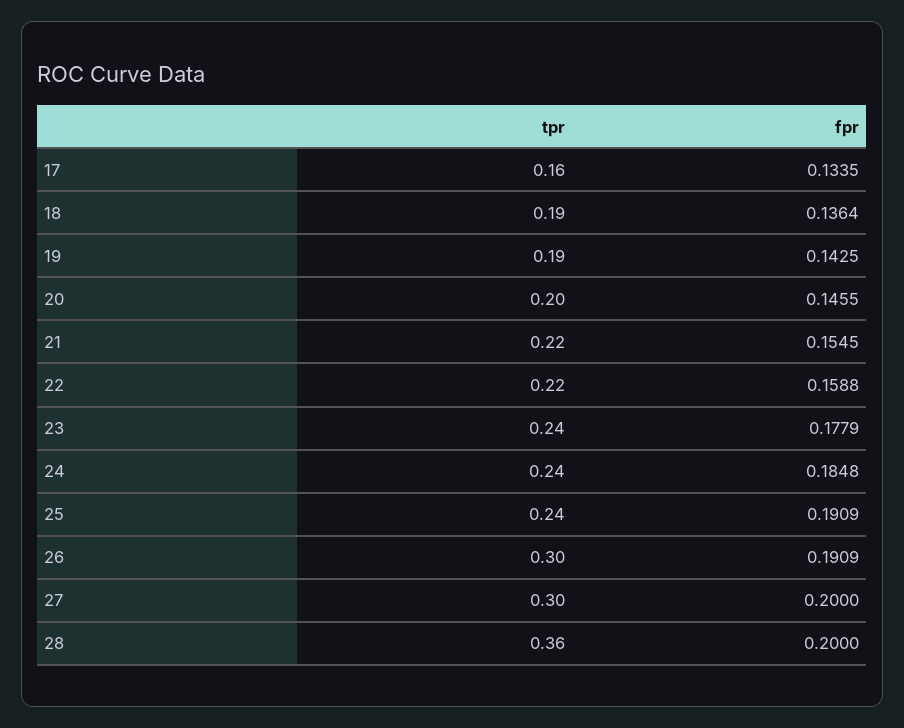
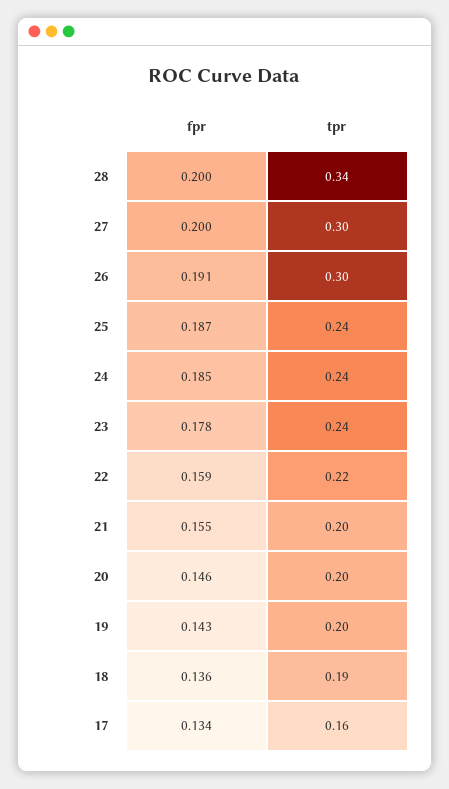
tpr, 19: 0.19 -> 0.2
tpr, 21: 0.22 -> 0.2
fpr, 25: 0.1909 -> 0.187
tpr, 28: 0.36 -> 0.34

